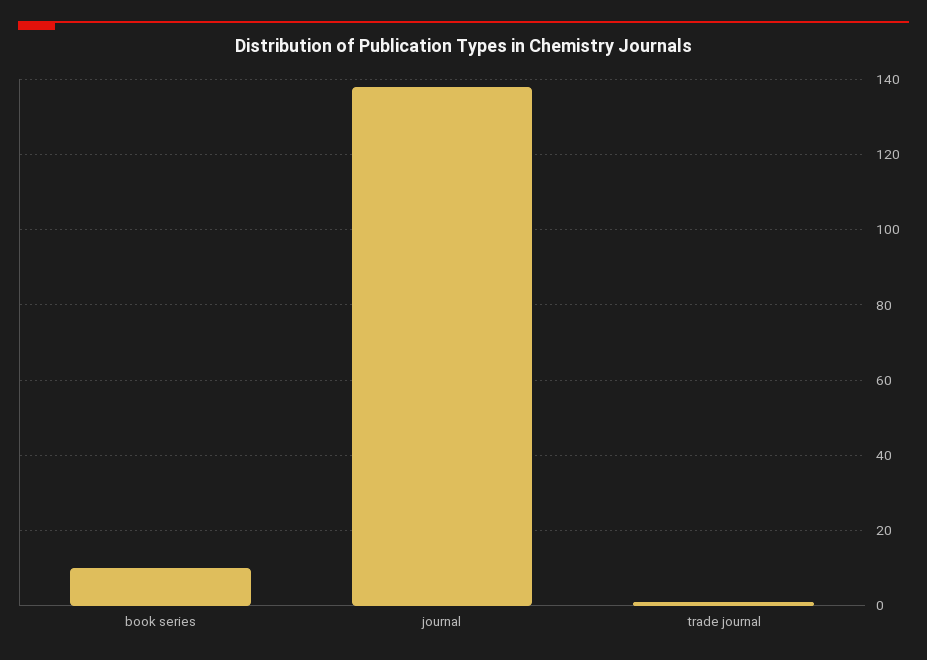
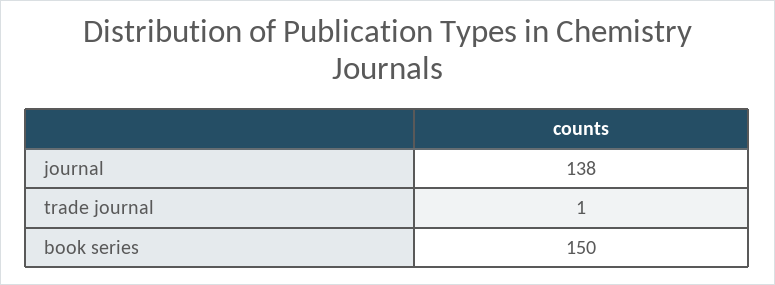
book series: 10 -> 150

